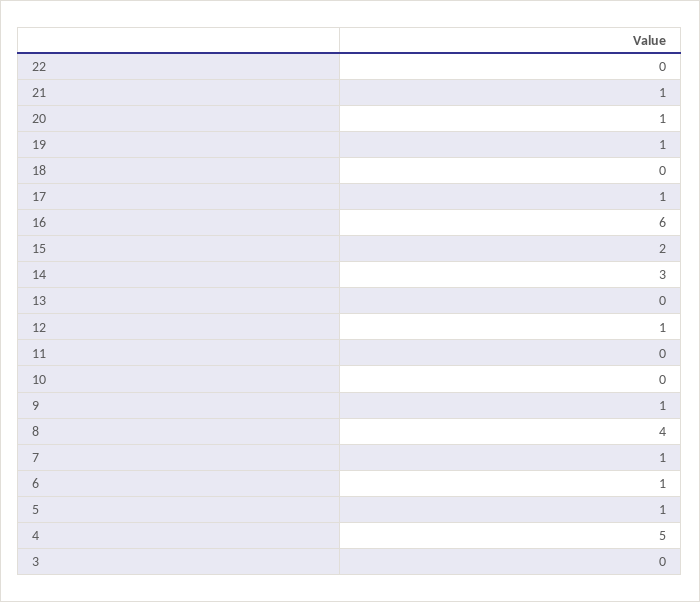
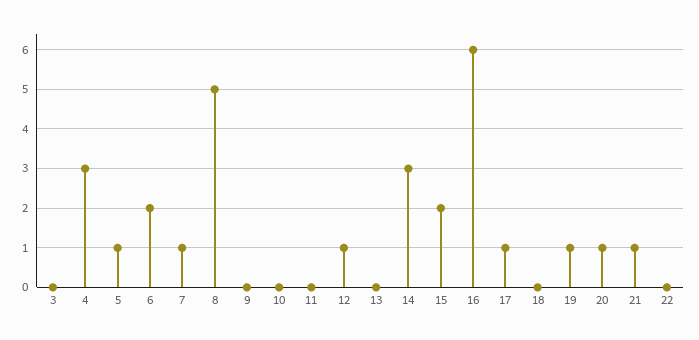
9: 1 -> 0
8: 4 -> 5
6: 1 -> 2
4: 5 -> 3

